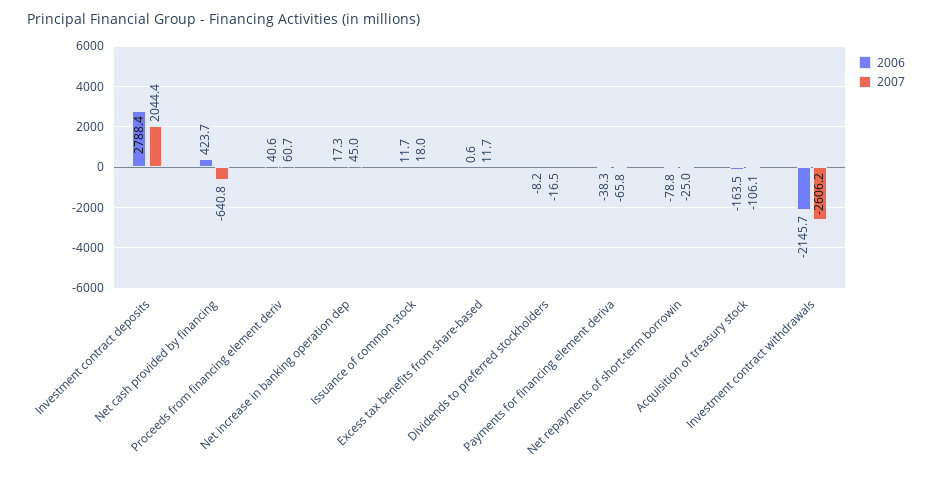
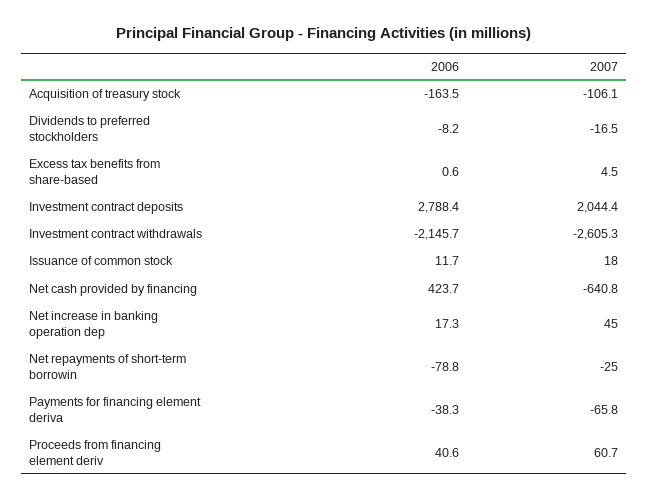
2007, Excess tax benefits from share-based: 11.7 -> 4.5
2007, Investment contract withdrawals: -2606.2 -> -2605.3

